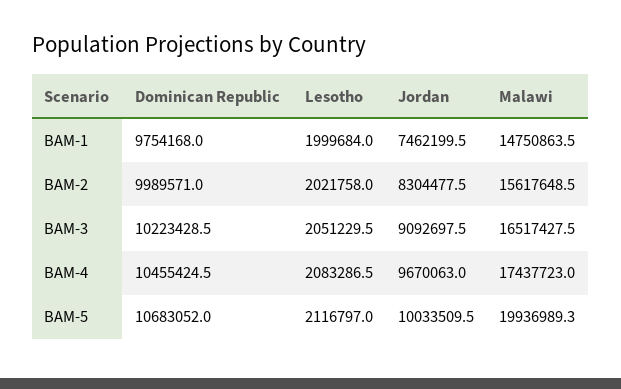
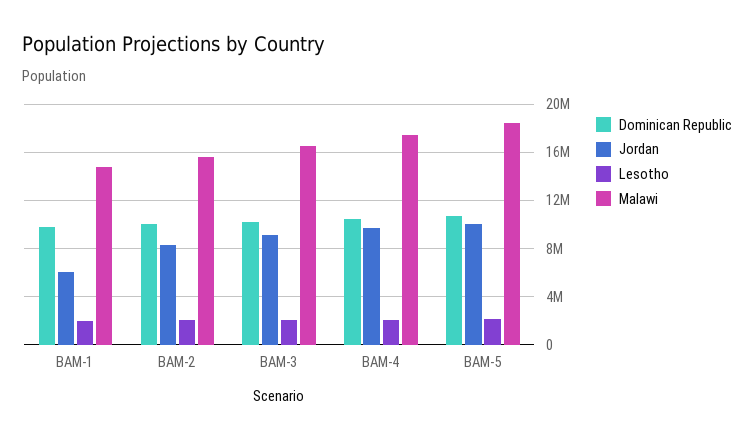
Jordan, BAM-1: 7462199.5 -> 6000000
Malawi, BAM-5: 19936989.3 -> 18500000

